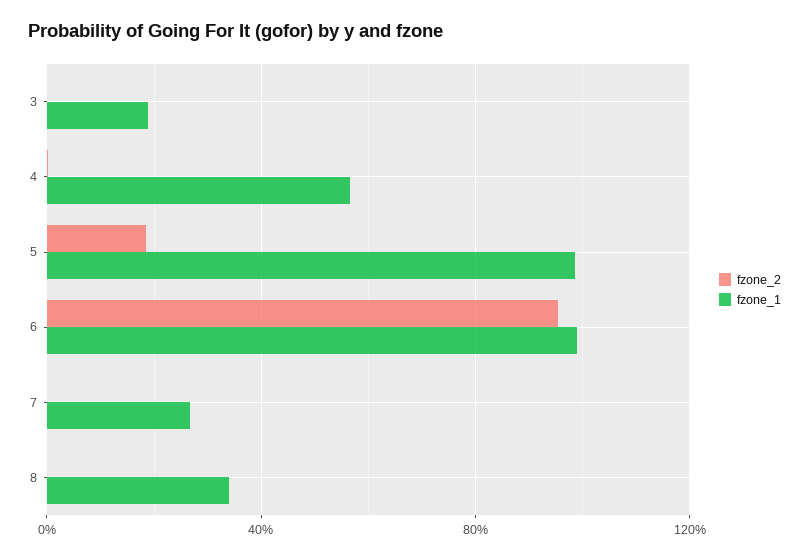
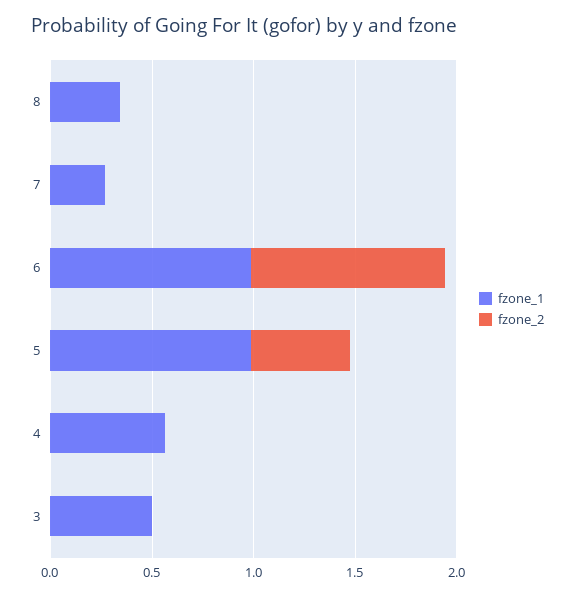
fzone_1, 3: 0.2 -> 0.5
fzone_2, 5: 0.2 -> 0.5

